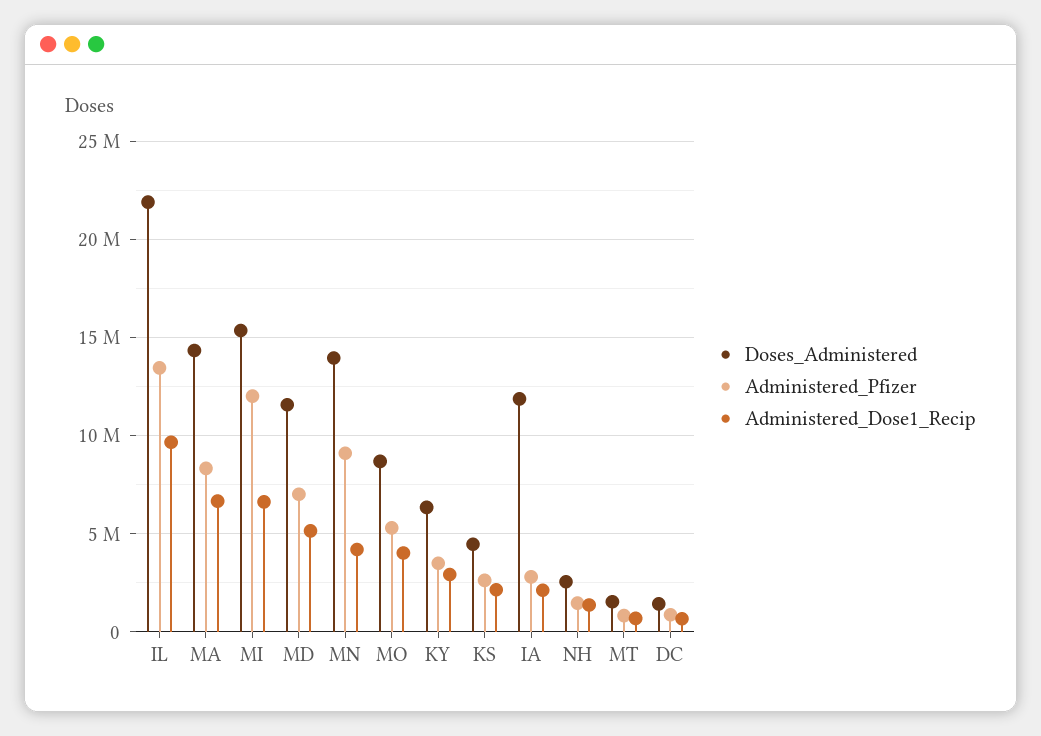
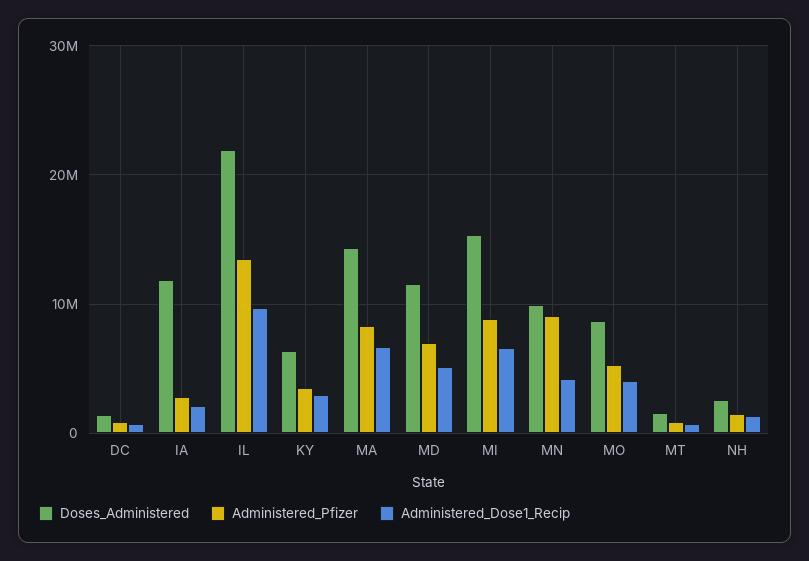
Administered_Pfizer, MI: 12000000 -> 9000000
Doses_Administered, MN: 14000000 -> 10000000
Doses_Administered, KS: 4500000 -> none
Administered_Pfizer, KS: 2500000 -> none
Administered_Dose1_Recip, KS: 2000000 -> none

